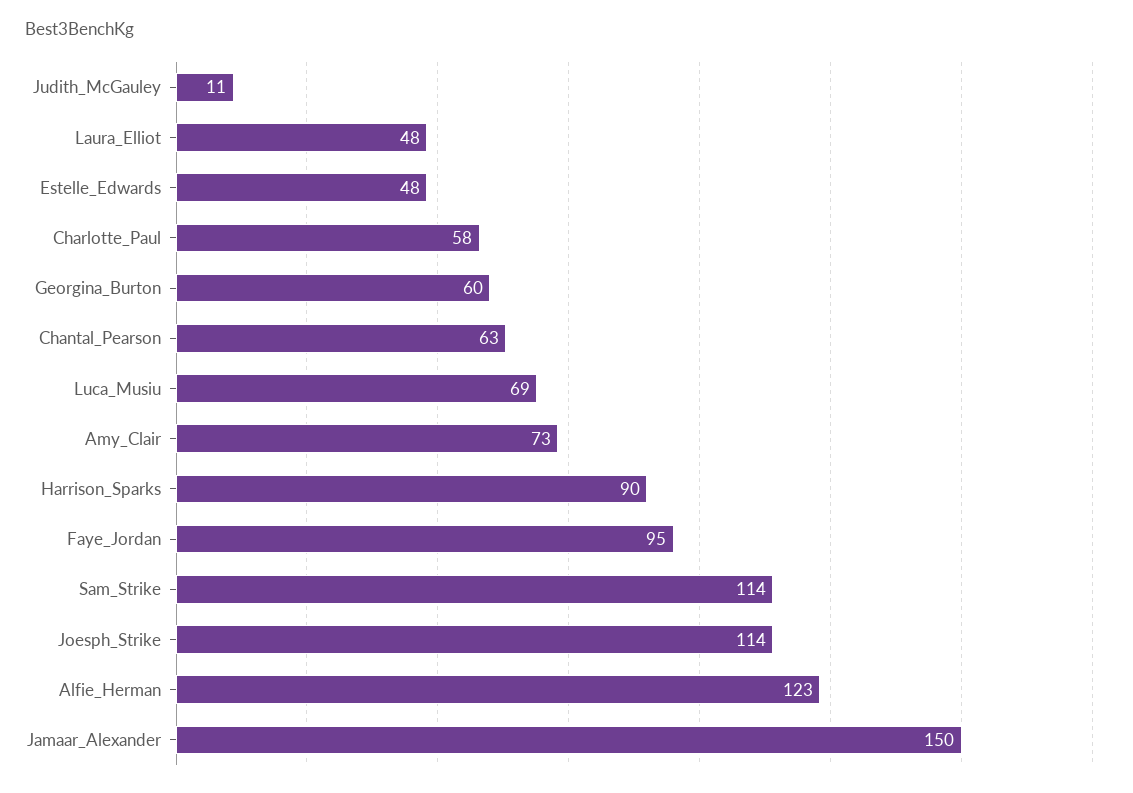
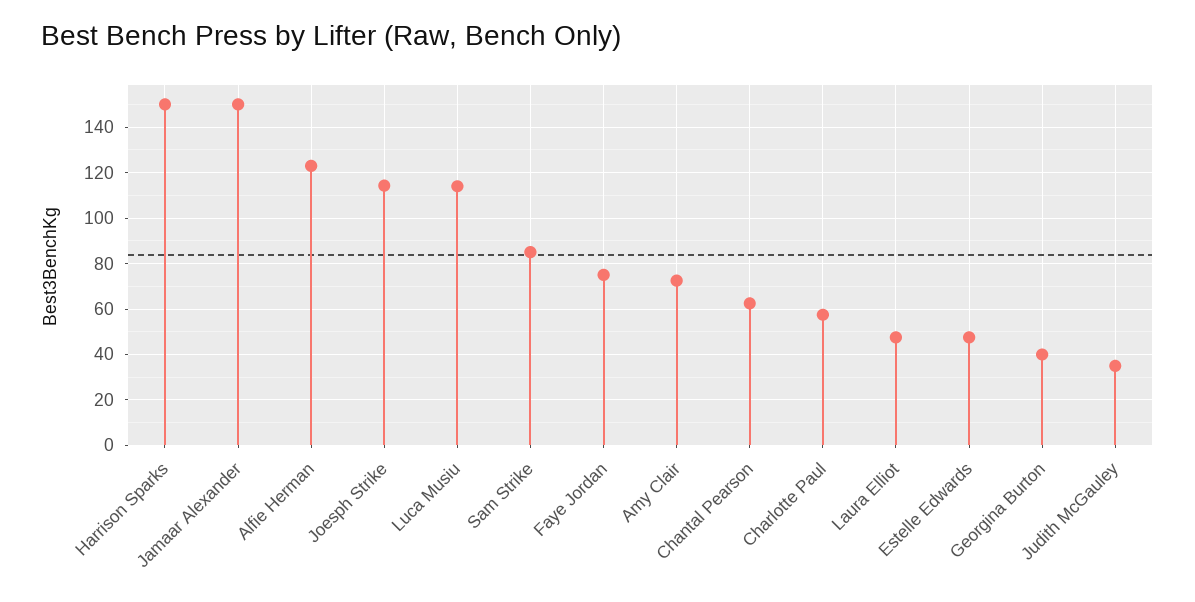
Judith_McGauley: 11 -> 35
Georgina_Burton: 60 -> 40
Luca_Musiu: 69 -> 115
Harrison_Sparks: 90 -> 150
Faye_Jordan: 95 -> 75
Sam_Strike: 114 -> 85

